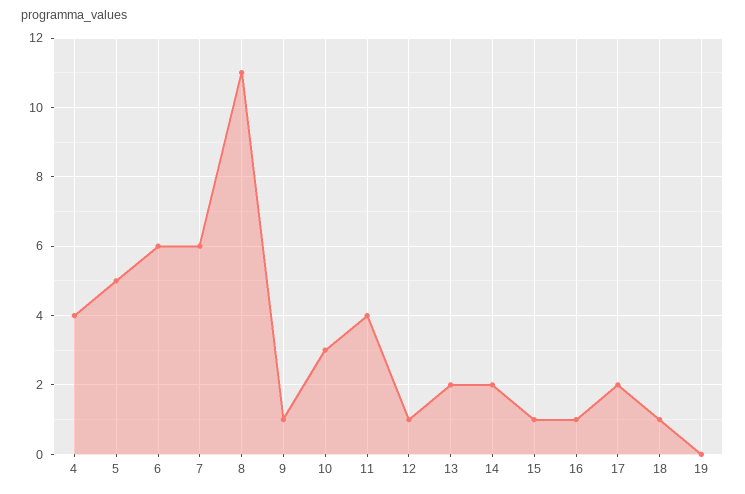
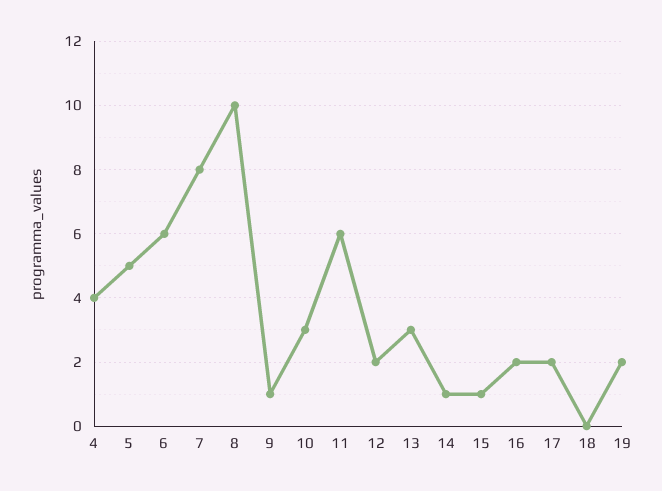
7: 6 -> 8
8: 11 -> 10
11: 4 -> 6
12: 1 -> 2
13: 2 -> 3
14: 2 -> 1
16: 1 -> 2
18: 1 -> 0
19: 0 -> 2

